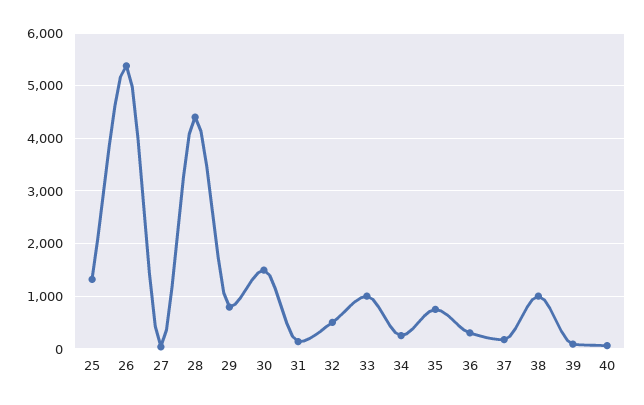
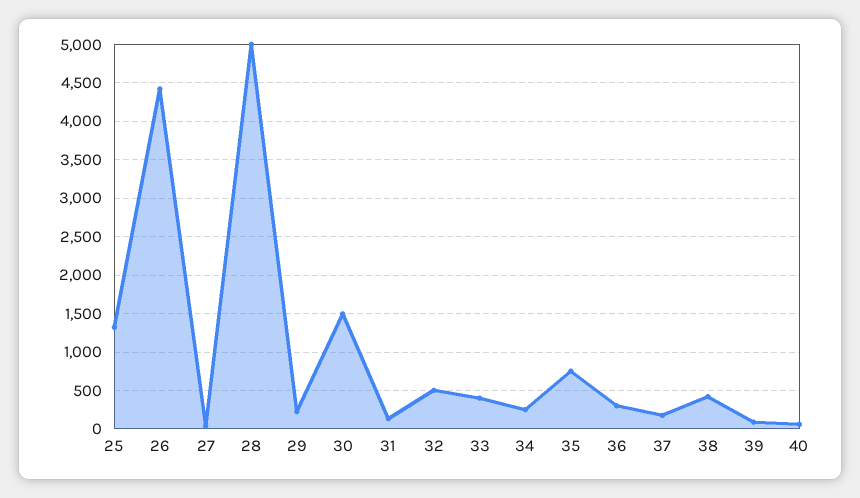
26: 5400 -> 4400
28: 4400 -> 5000
29: 800 -> 200
33: 1000 -> 400
38: 1000 -> 400

